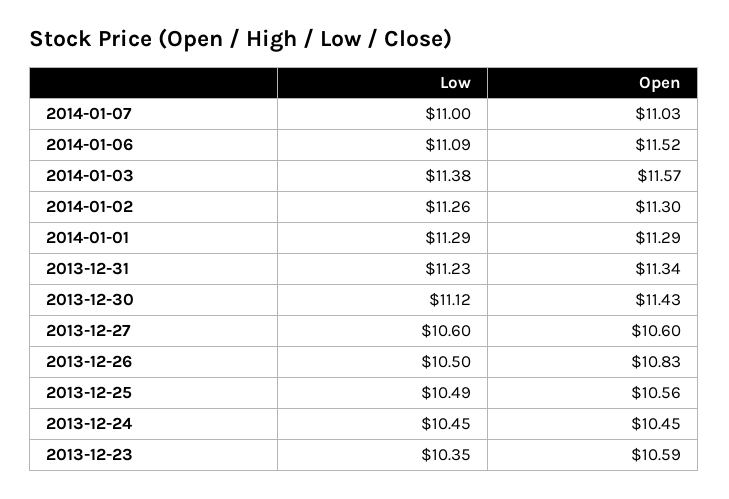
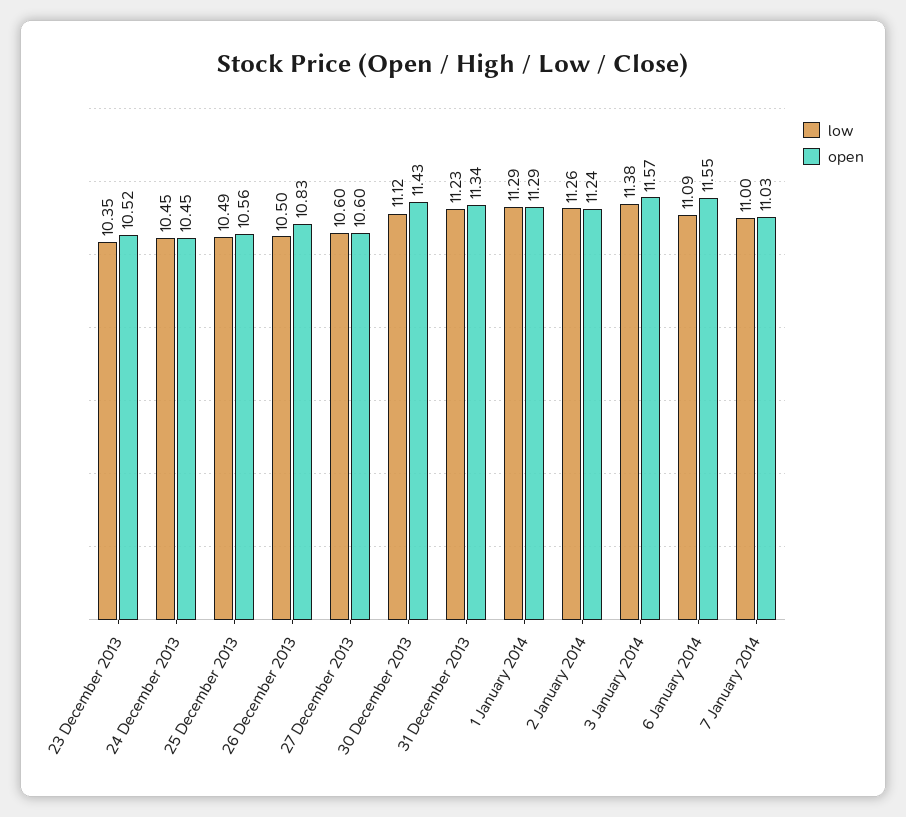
Open, 2014-01-06: 11.52 -> 11.55
Open, 2014-01-02: 11.3 -> 11.24
Open, 2013-12-23: 10.59 -> 10.52

